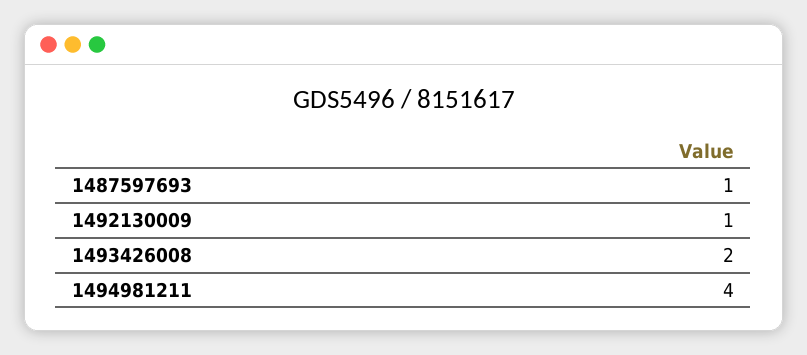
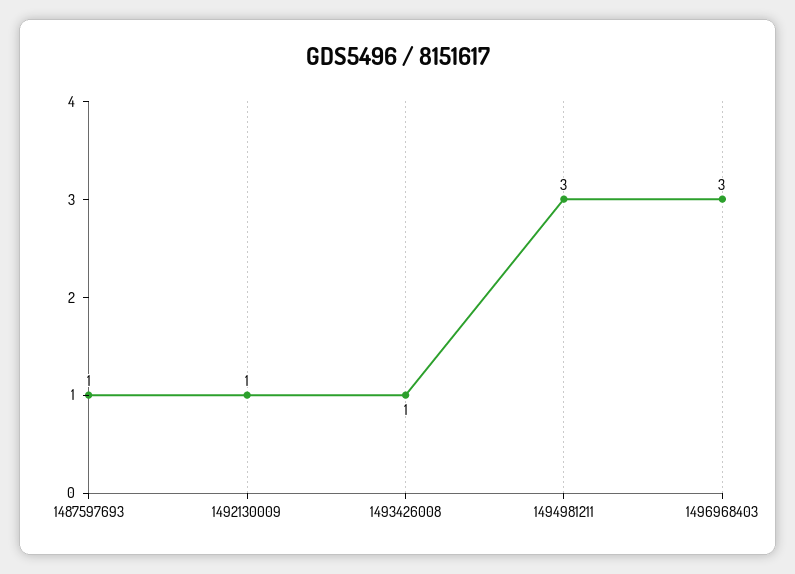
1493426008: 2 -> 1
1494981211: 4 -> 3
1496968403: none -> 3

